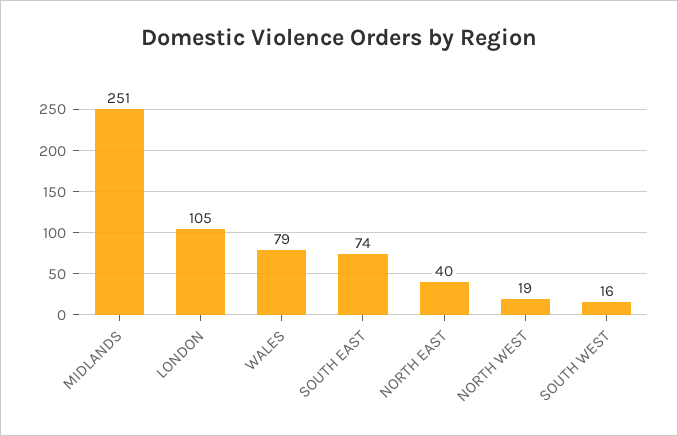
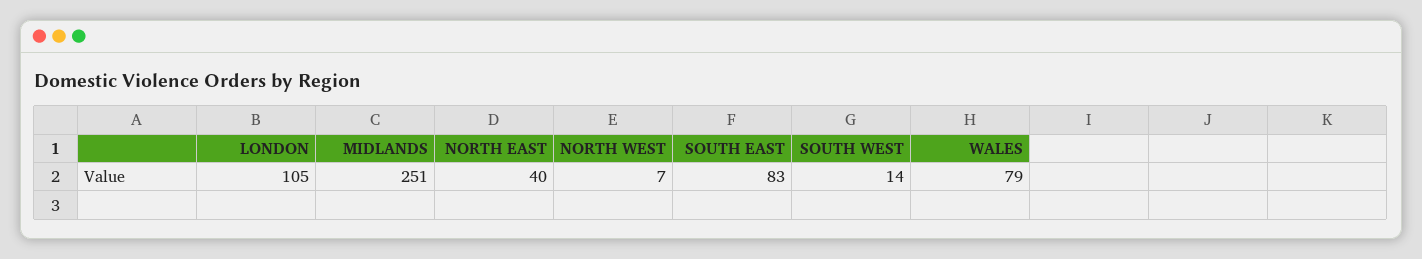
SOUTH EAST: 74 -> 83
NORTH WEST: 19 -> 7
SOUTH WEST: 16 -> 14

